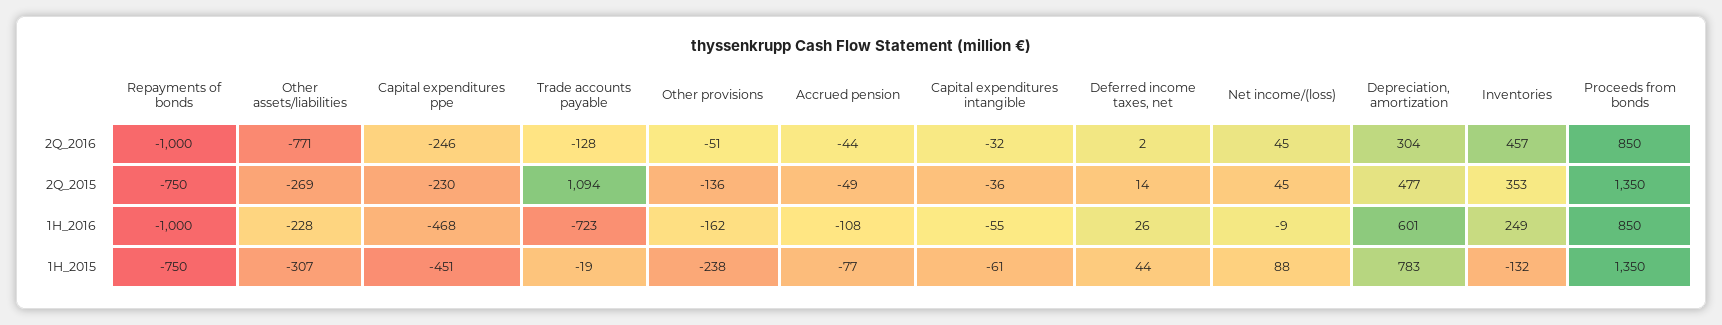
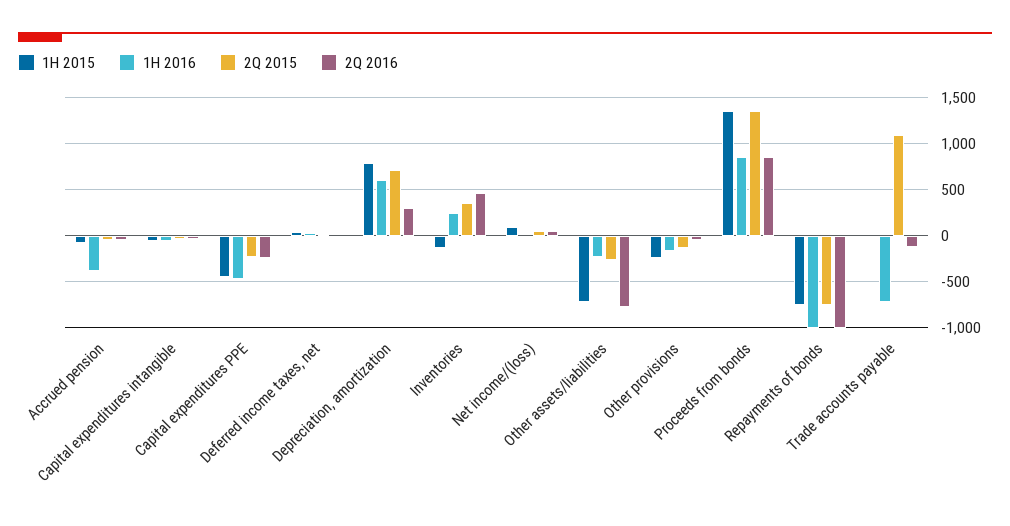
2Q_2015, Depreciation, amortization: 477 -> 700
1H_2016, Accrued pension: -108 -> -400
1H_2015, Other assets/liabilities: -307 -> -700

